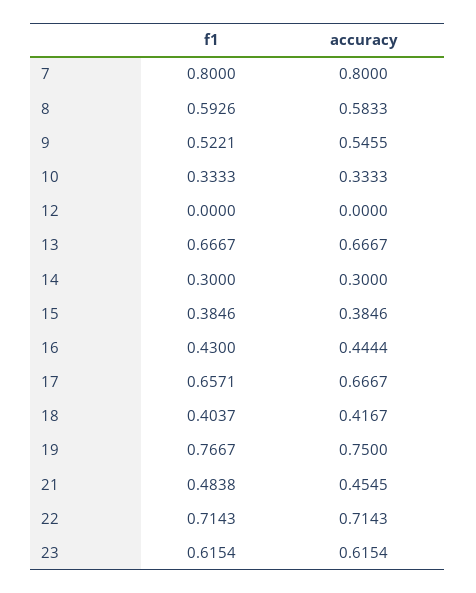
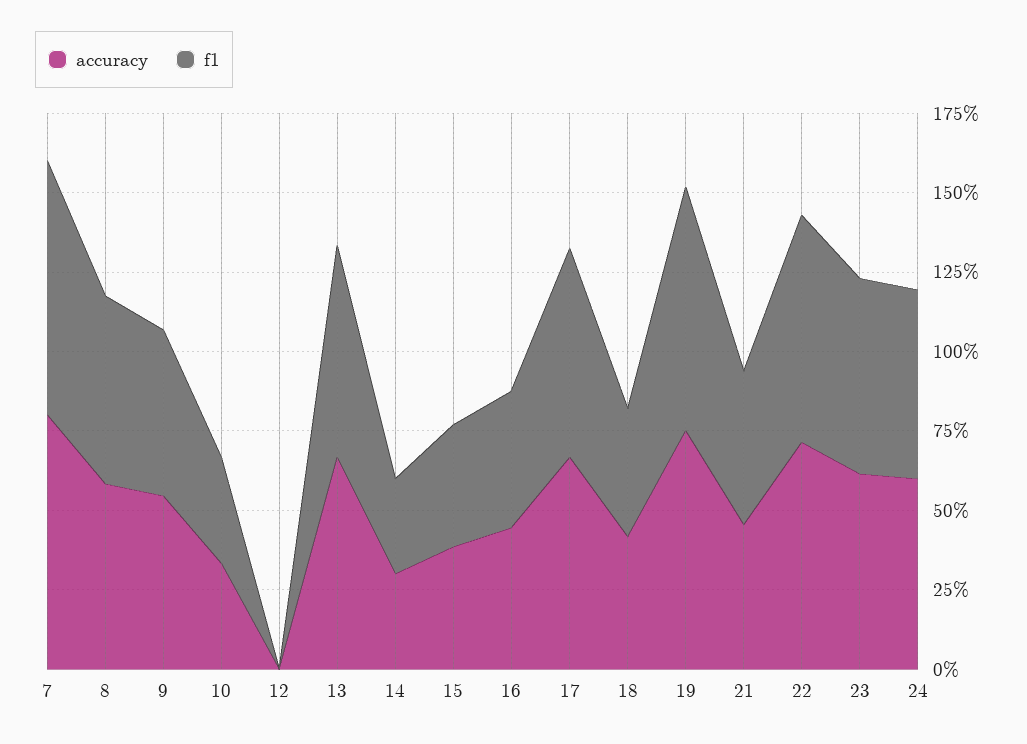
accuracy, 24: none -> 0.6
f1, 24: none -> 0.6

